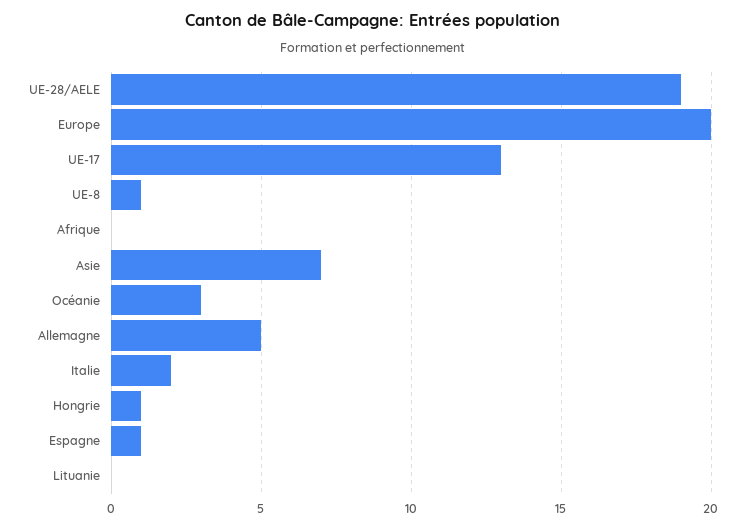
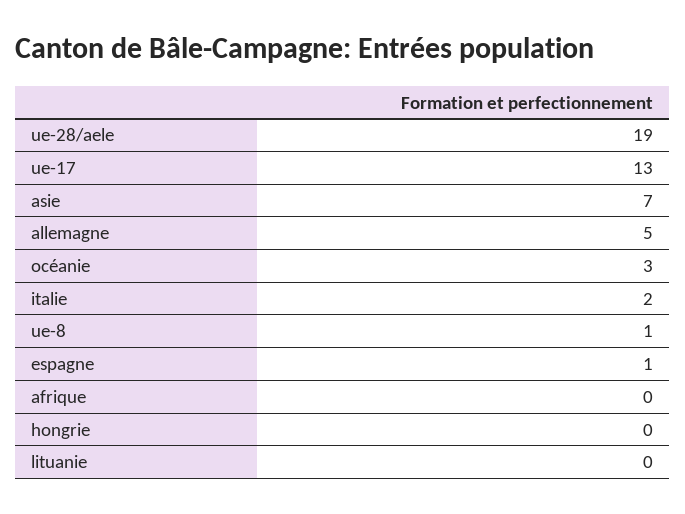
Europe: 20 -> none
Hongrie: 1 -> 0

